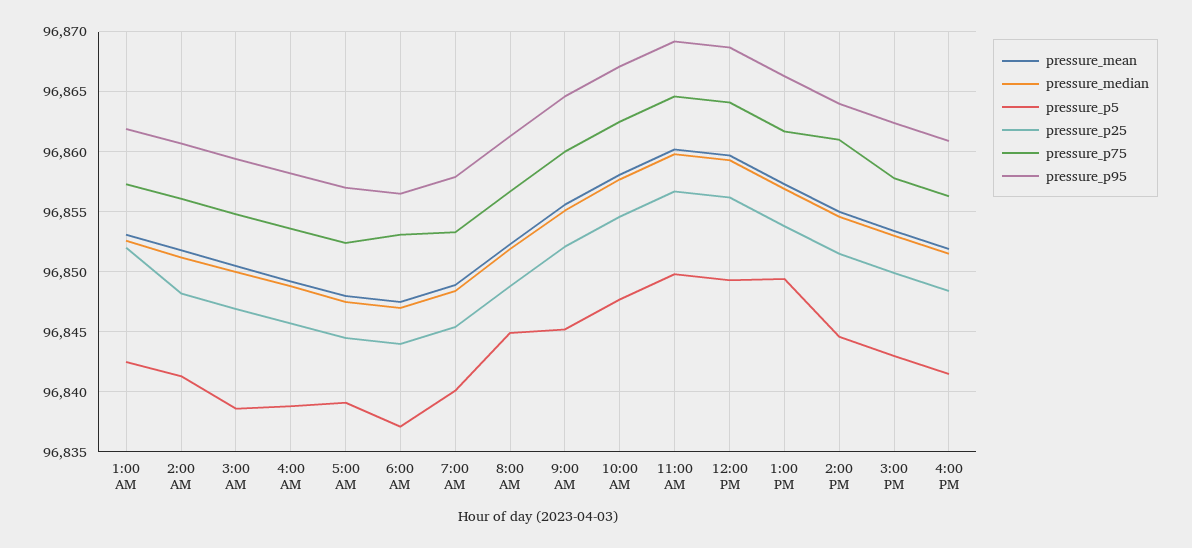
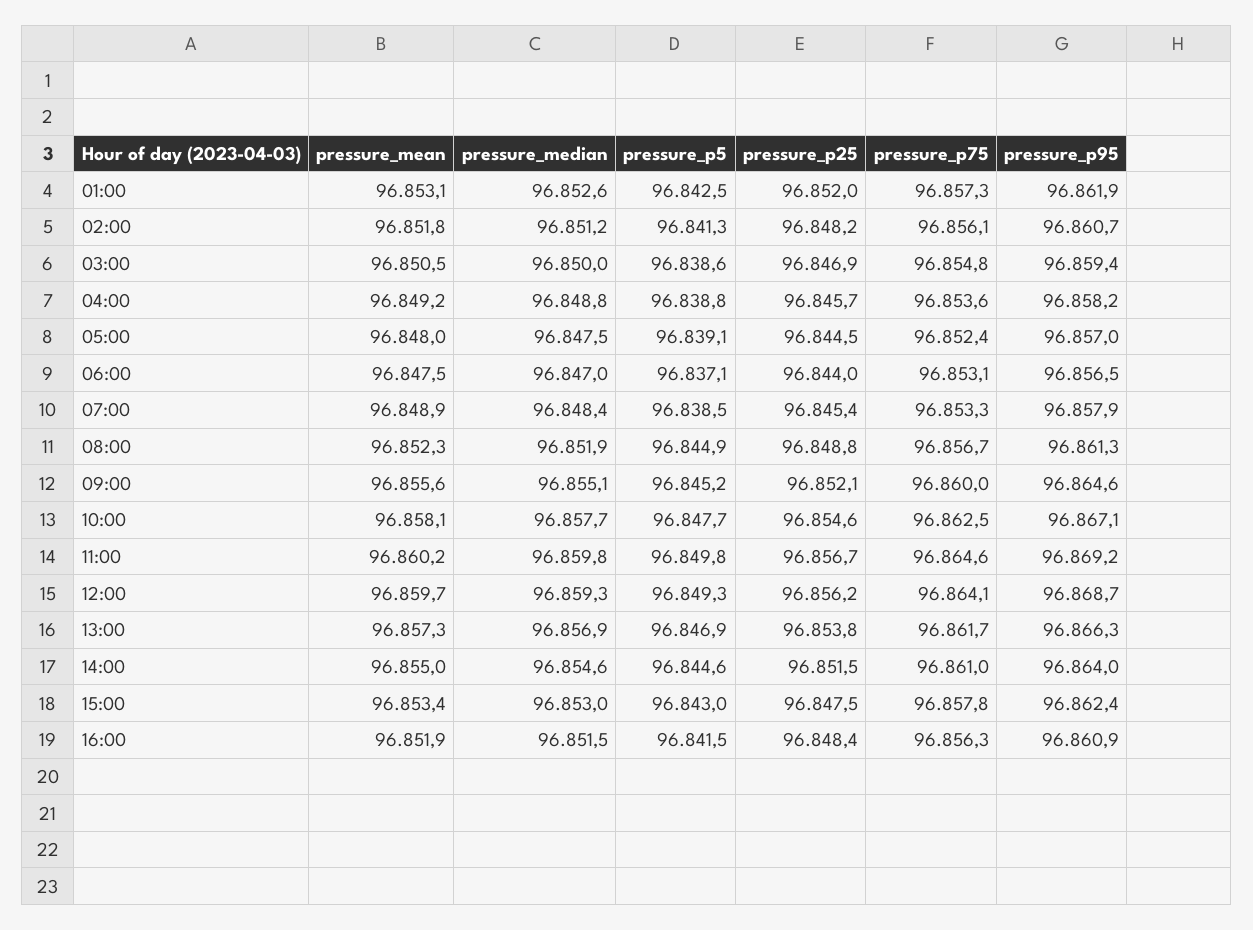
pressure_p5, 7:00 AM: 96840 -> 96838.5
pressure_p5, 1:00 PM: 96849.5 -> 96846.9
pressure_p25, 3:00 PM: 96850 -> 96847.5

